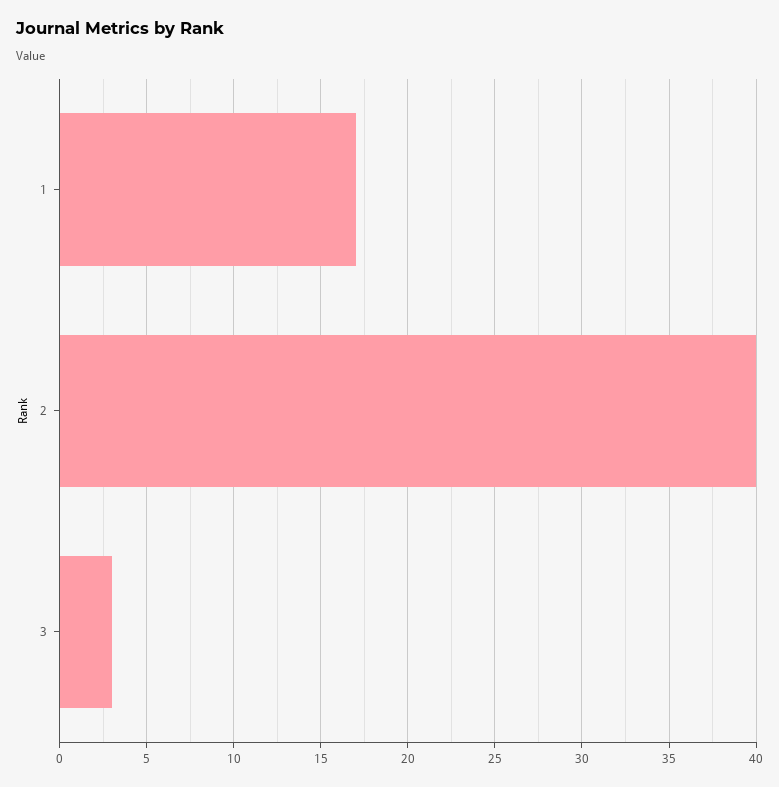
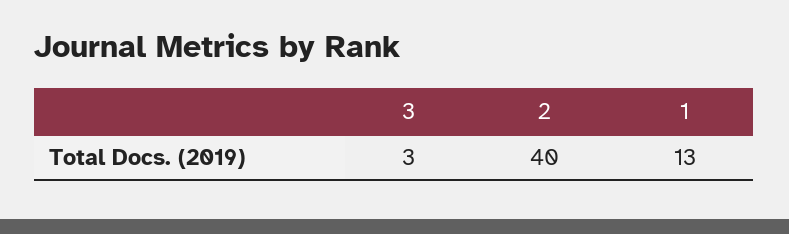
1: 17 -> 13

